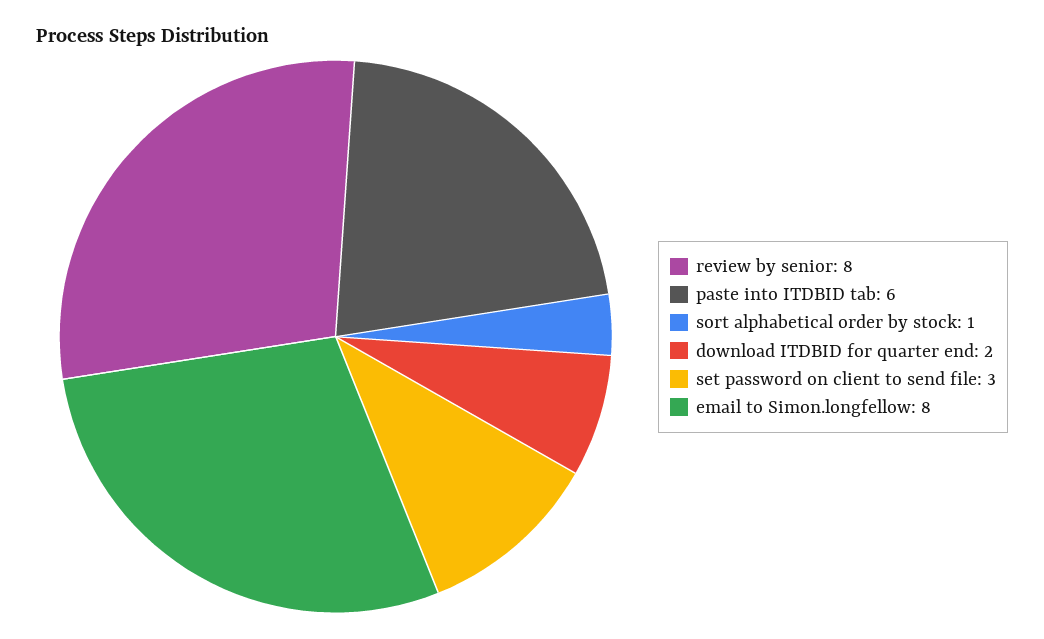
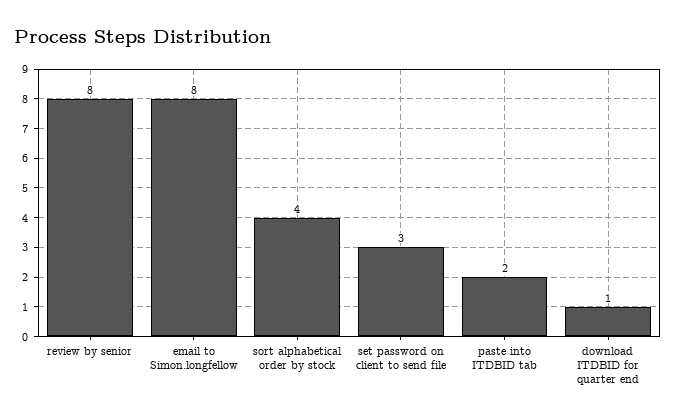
paste into ITDBID tab: 6 -> 2
sort alphabetical order by stock: 1 -> 4
download ITDBID for quarter end: 2 -> 1

